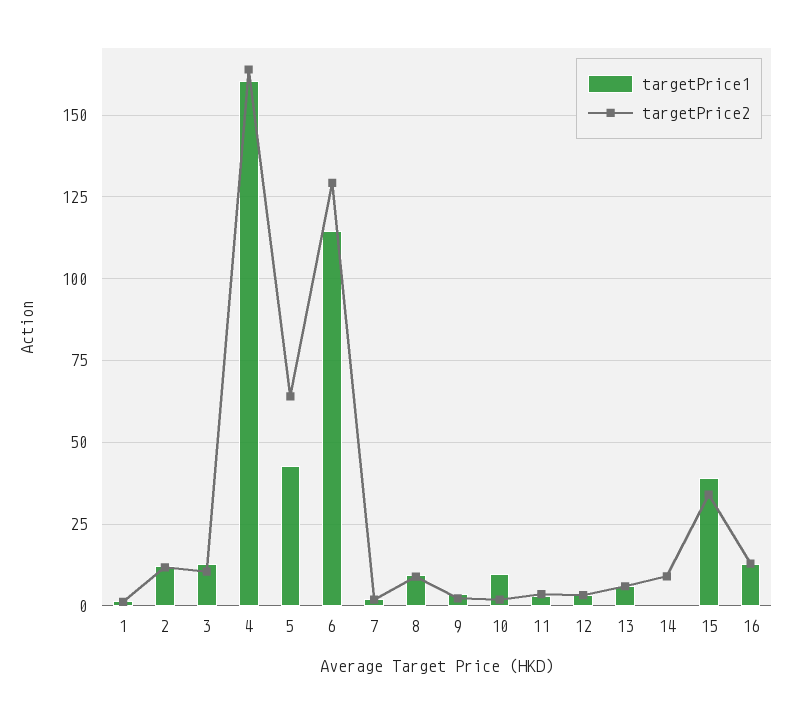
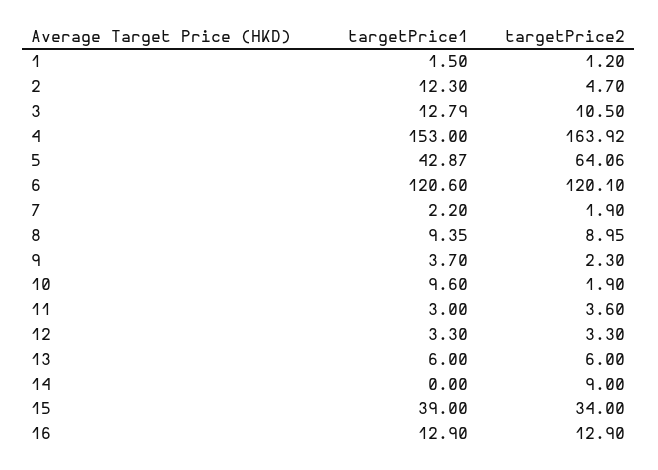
targetPrice2, 2: 12.5 -> 4.7
targetPrice1, 4: 160 -> 153
targetPrice1, 6: 115 -> 120.6
targetPrice2, 6: 130 -> 120.1

